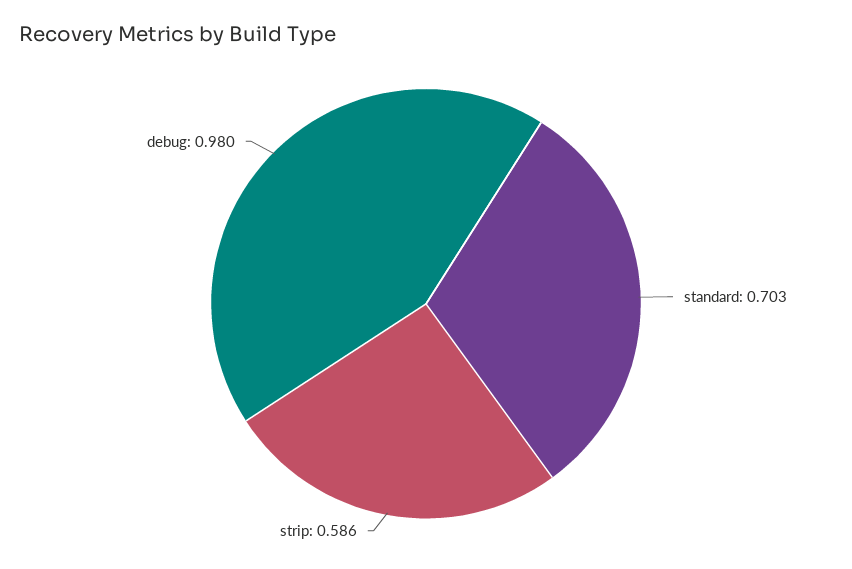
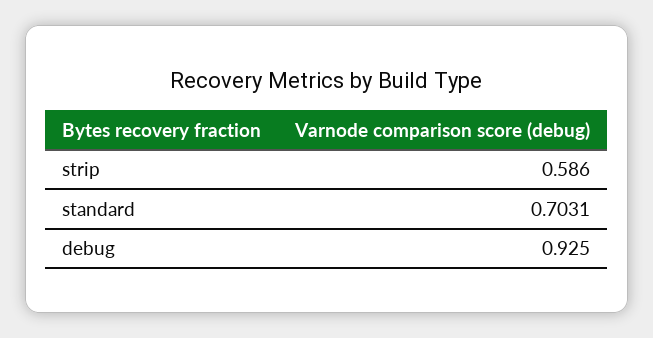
debug: 0.98 -> 0.925

